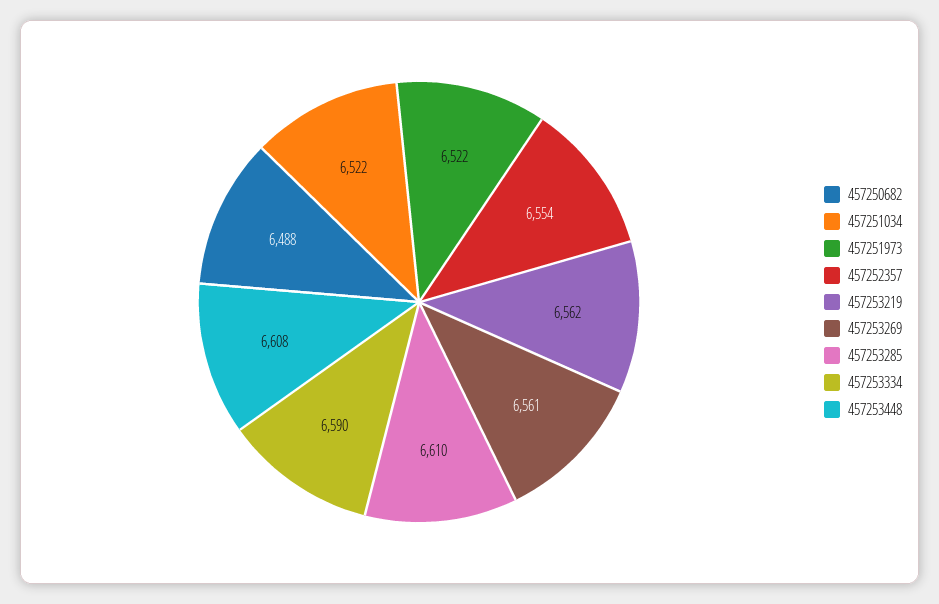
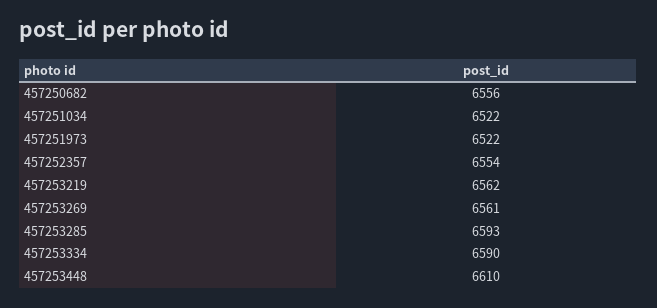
457250682: 6488 -> 6556
457253285: 6610 -> 6593
457253448: 6608 -> 6610

